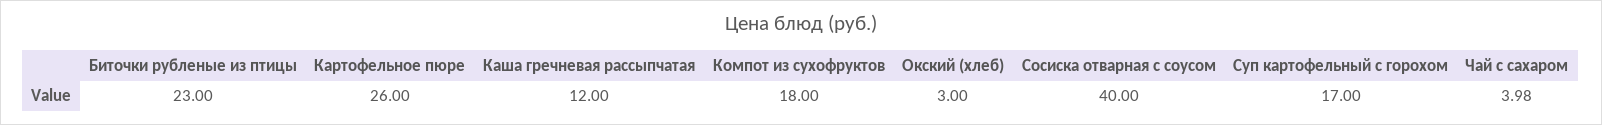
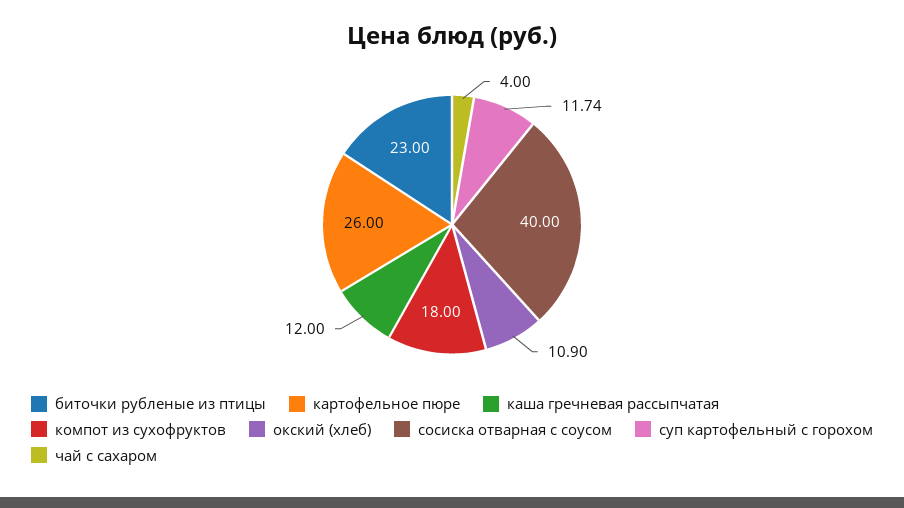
Окский (хлеб): 3 -> 10.9
Суп картофельный с горохом: 17 -> 11.74
Чай с сахаром: 3.98 -> 4

